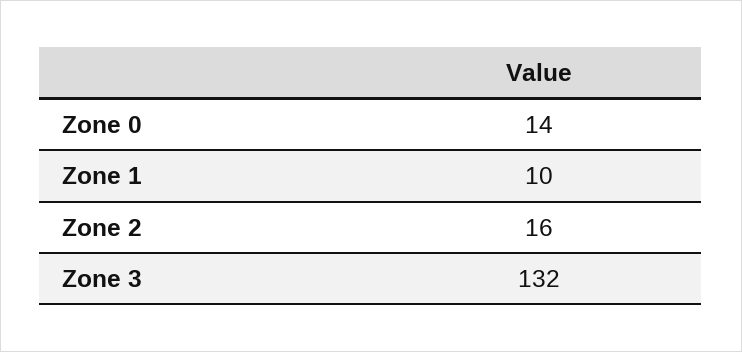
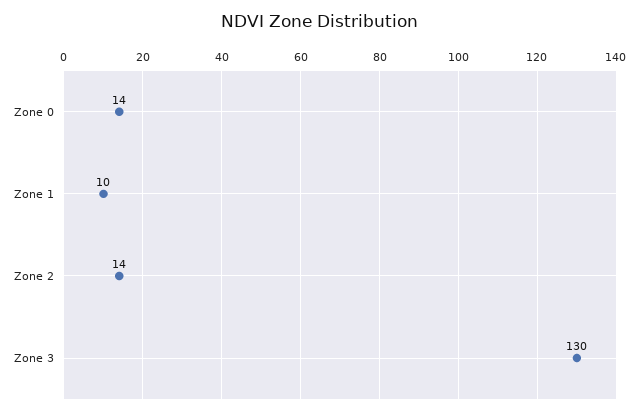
Zone 2: 16 -> 14
Zone 3: 132 -> 130

